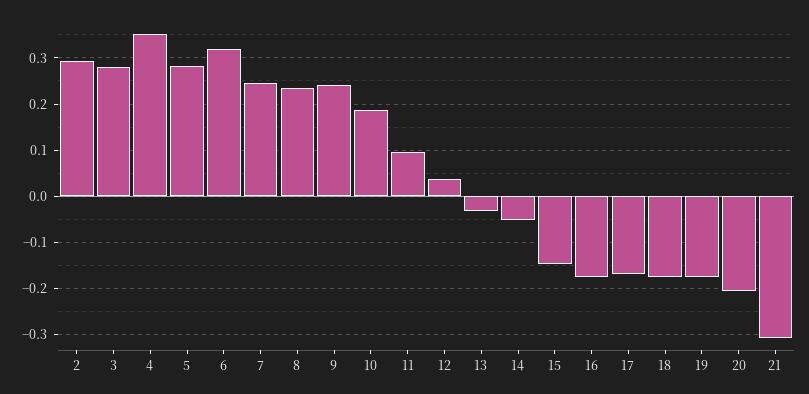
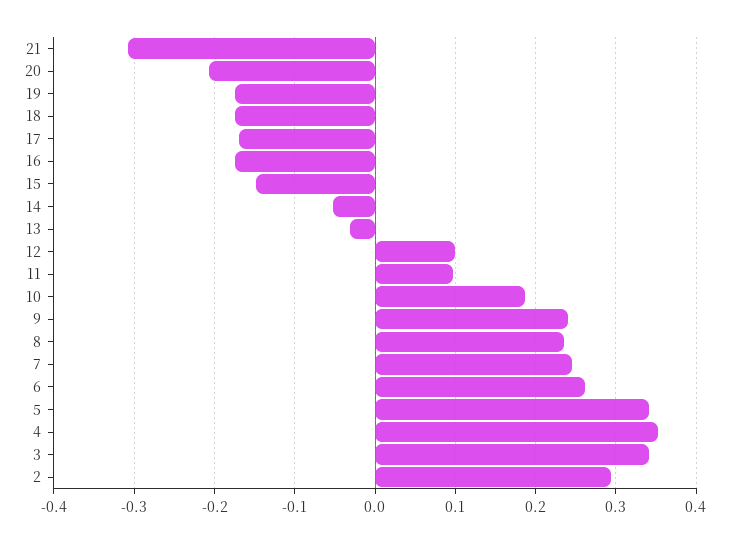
3: 0.28 -> 0.34
5: 0.28 -> 0.34
6: 0.32 -> 0.26
12: 0.04 -> 0.1

